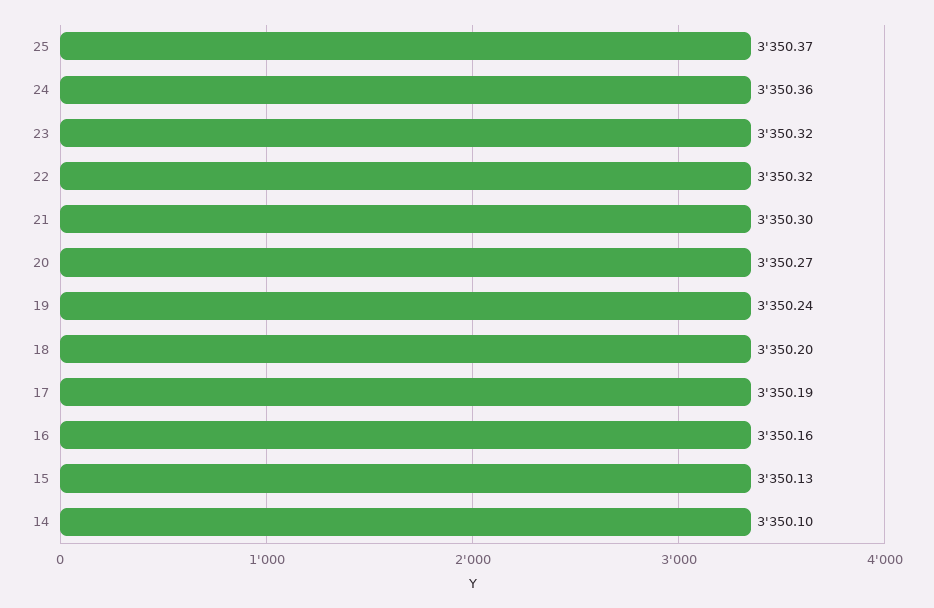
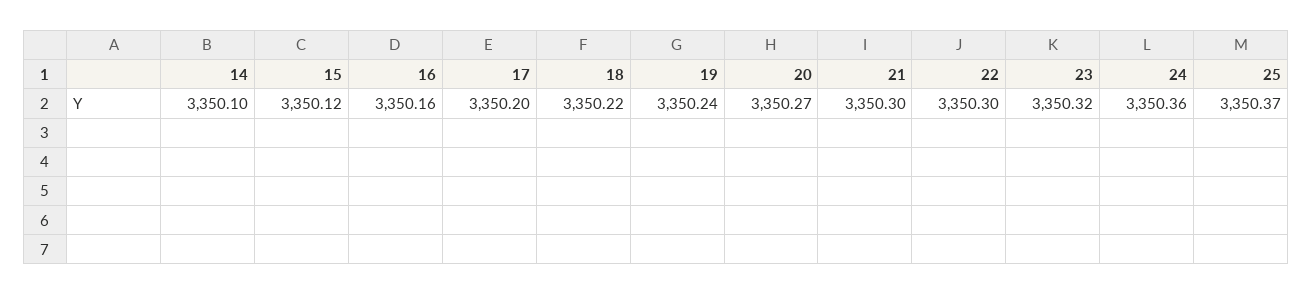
22: 3350.32 -> 3350.3
18: 3350.2 -> 3350.22
17: 3350.19 -> 3350.2
15: 3350.13 -> 3350.12

